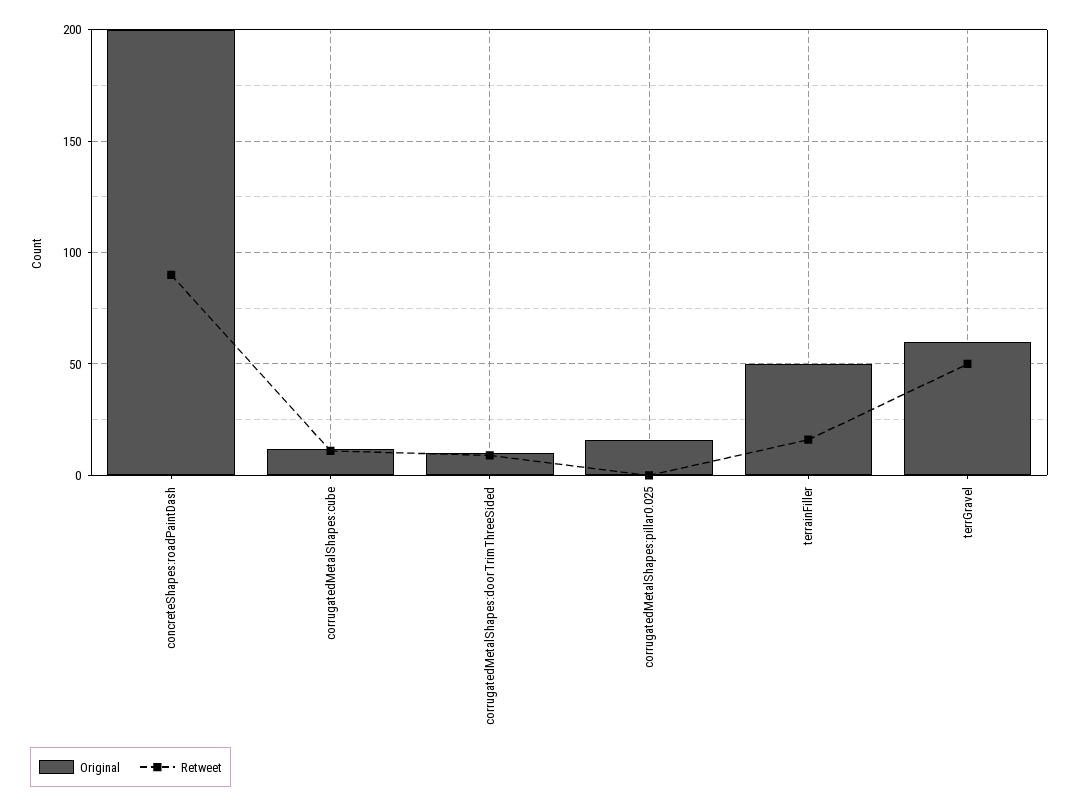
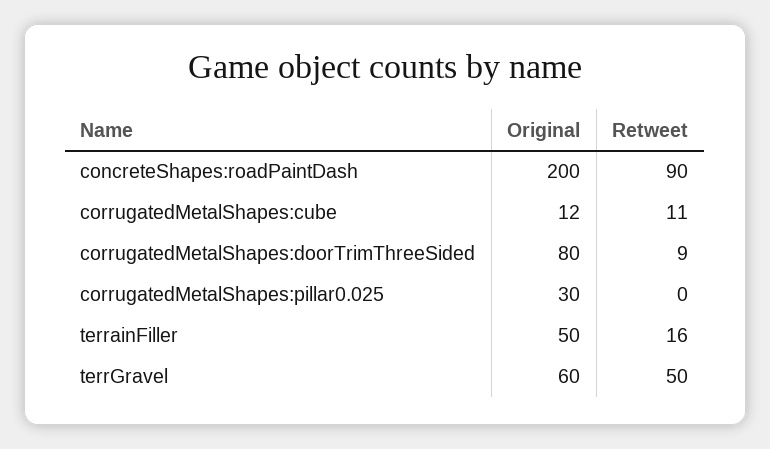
Original, corrugatedMetalShapes:doorTrimThreeSided: 10 -> 80
Original, corrugatedMetalShapes:pillar0.025: 15 -> 30

